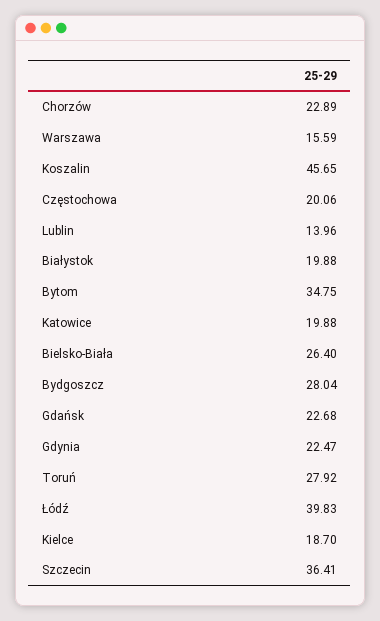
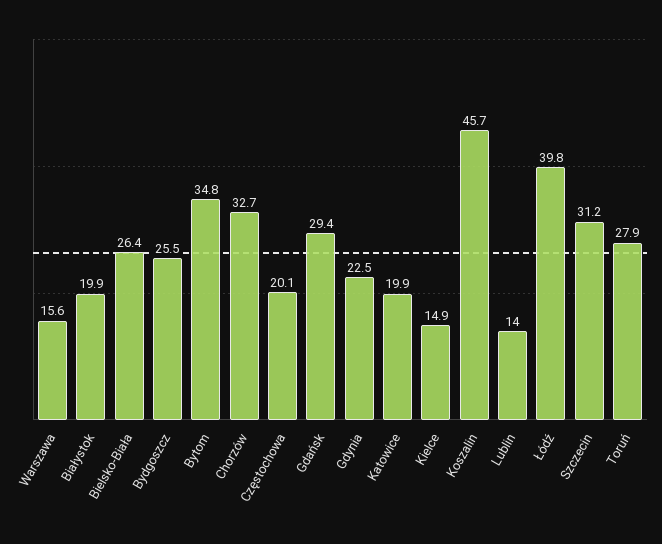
Chorzów: 22.89 -> 32.7
Bydgoszcz: 28.04 -> 25.5
Gdańsk: 22.68 -> 29.4
Kielce: 18.7 -> 14.9
Szczecin: 36.41 -> 31.2

